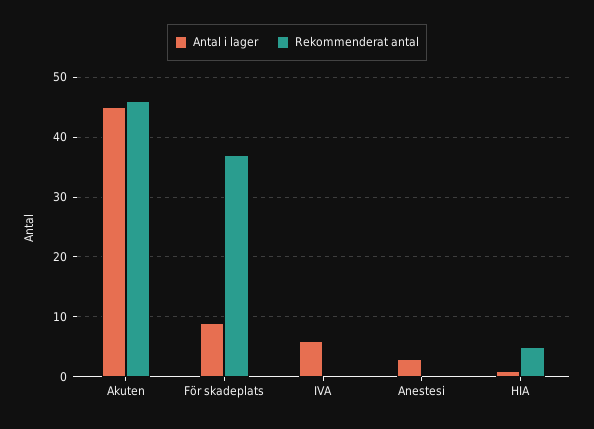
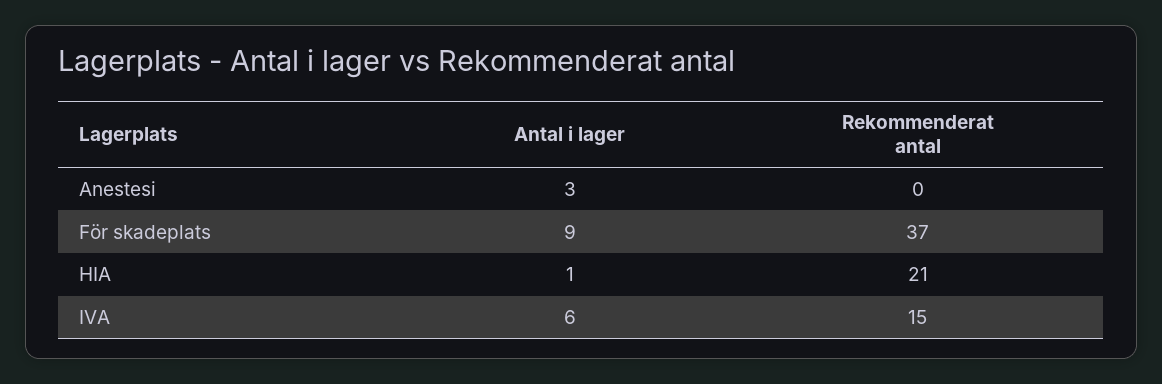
Antal i lager, Akuten: 45 -> none
Rekommenderat antal, Akuten: 45 -> none
Rekommenderat antal, IVA: 0 -> 15
Rekommenderat antal, HIA: 5 -> 21

